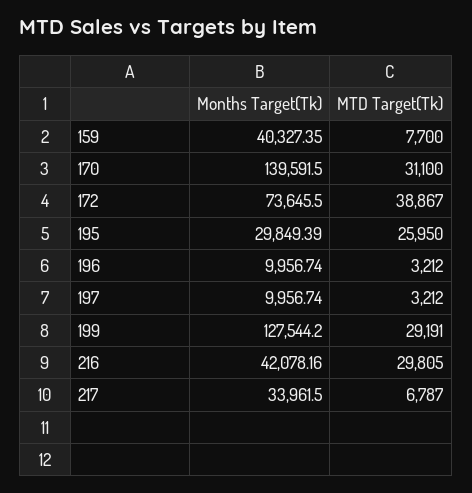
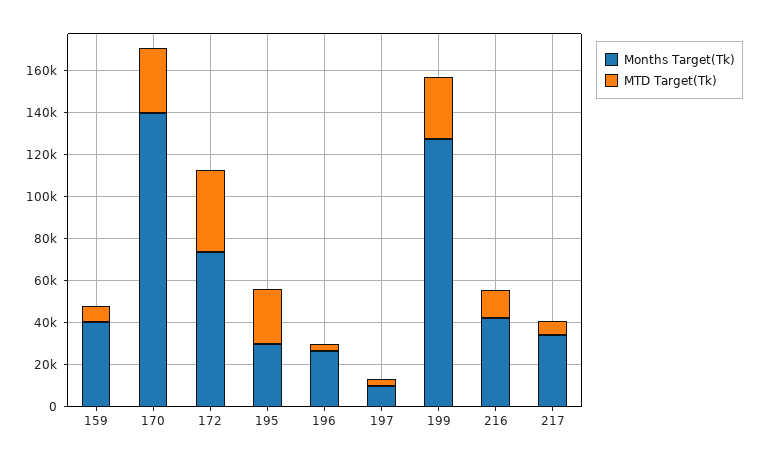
Months Target(Tk), 196: 9956.74 -> 25000
MTD Target(Tk), 216: 29805 -> 15000

